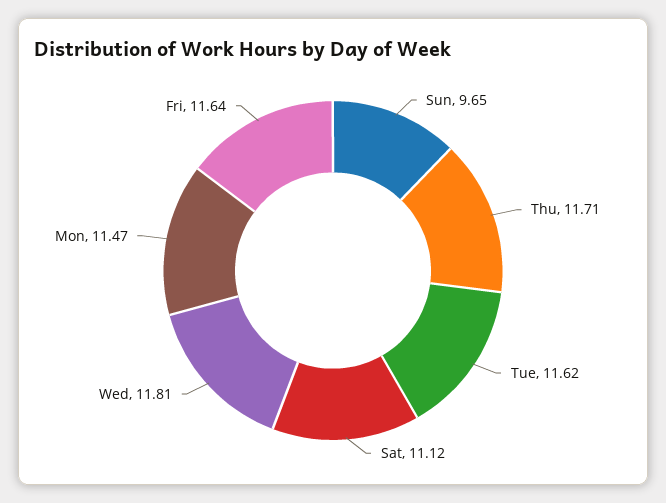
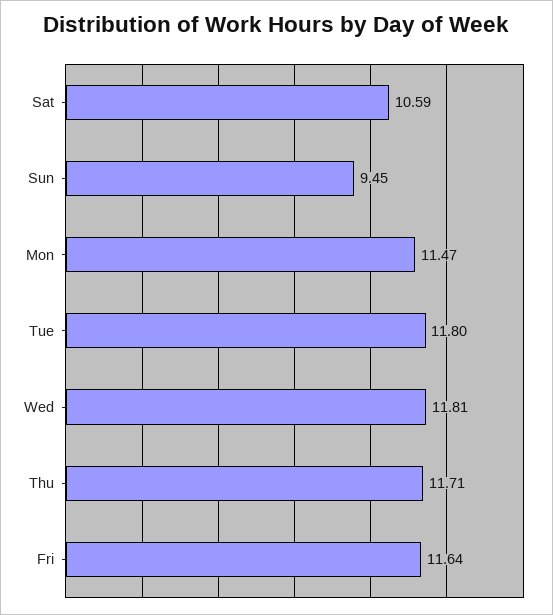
Sun: 9.65 -> 9.45
Tue: 11.62 -> 11.8
Sat: 11.12 -> 10.59

